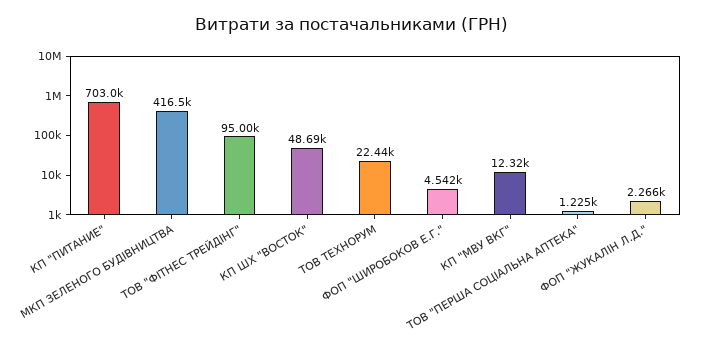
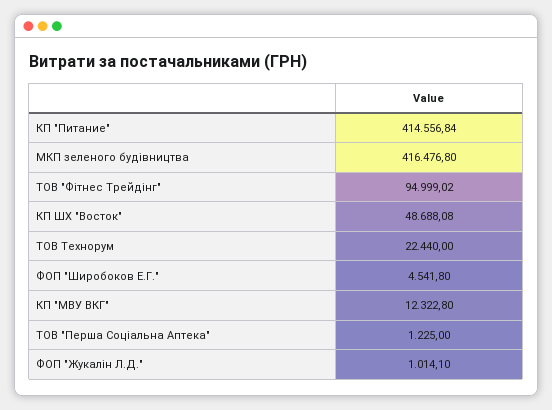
КП "ПИТАНИЕ": 703000 -> 414556.84
ФОП "ЖУКАЛІН Л.Д.": 2266 -> 1014.1

